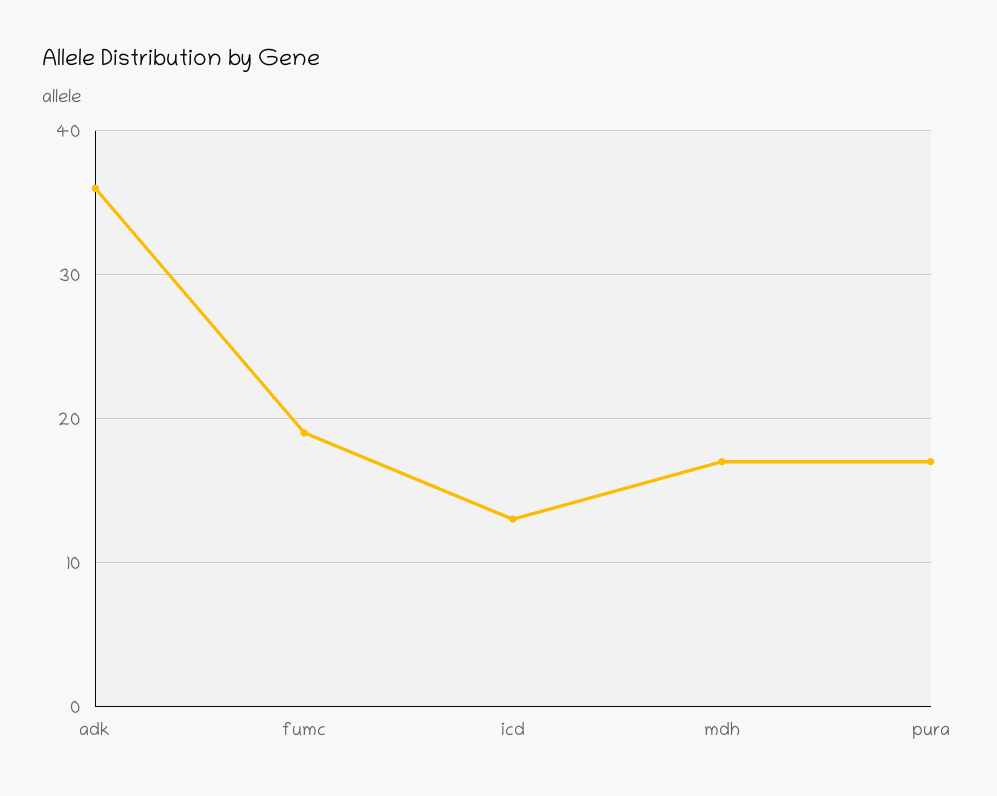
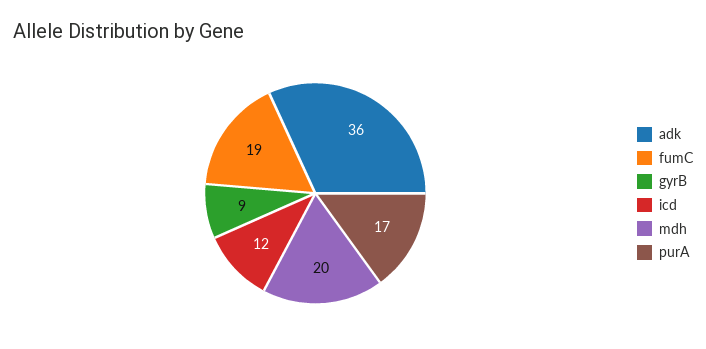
icd: 13 -> 12
mdh: 17 -> 20
gyrB: none -> 9

